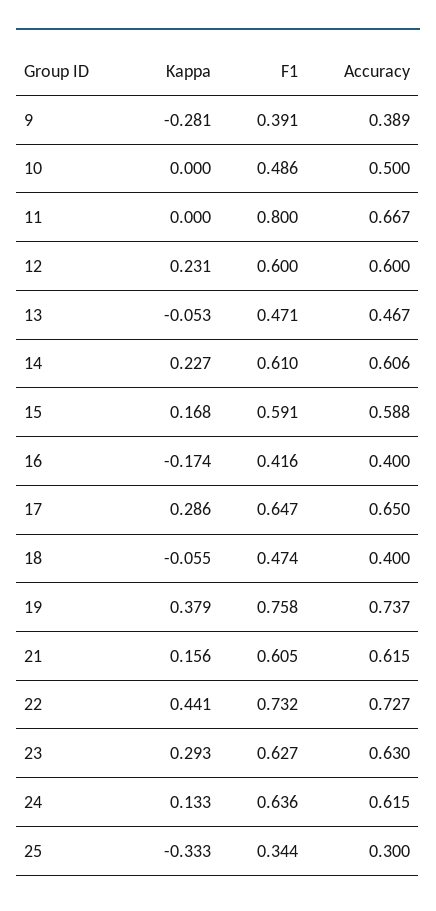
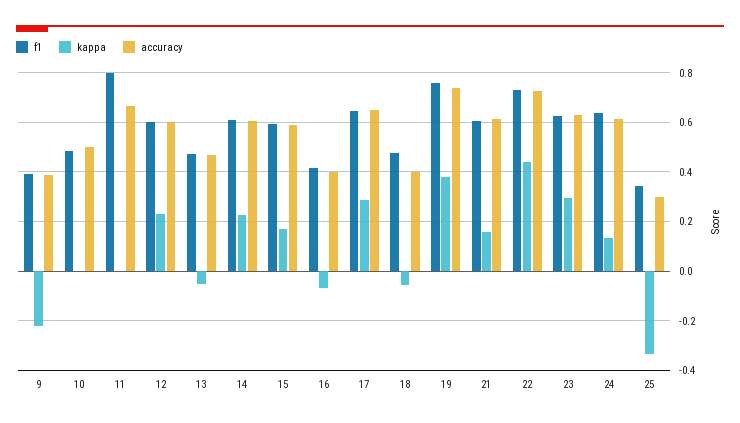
Kappa, 9: -0.281 -> -0.225
Kappa, 16: -0.174 -> -0.075

